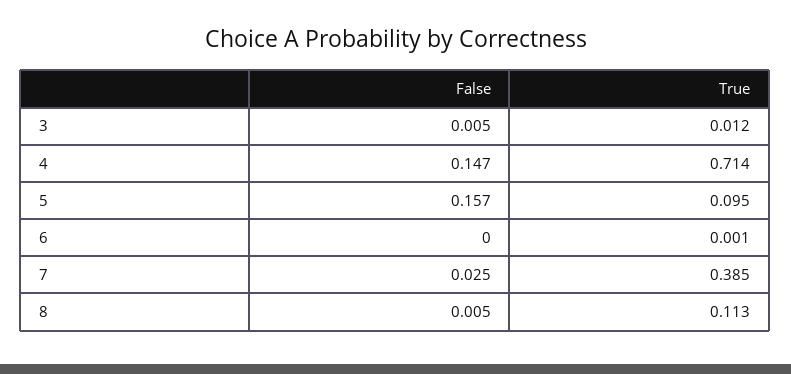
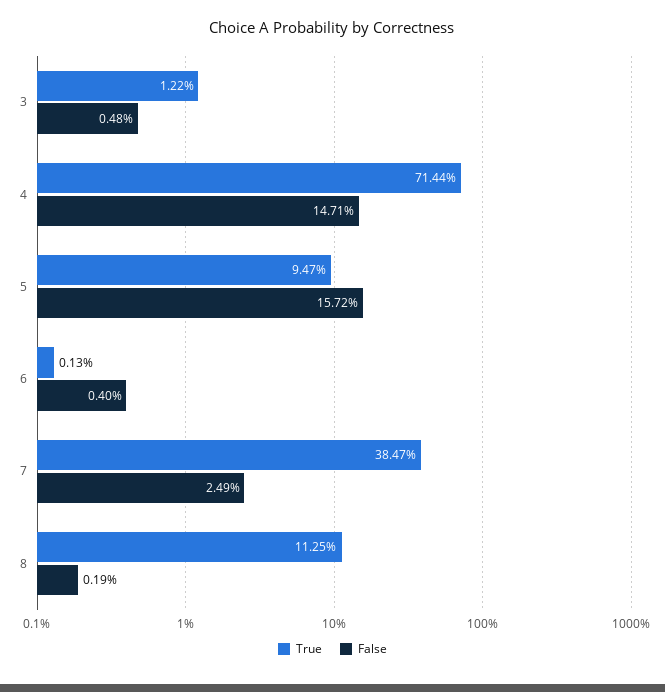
False, 6: 0 -> 0.004
False, 8: 0.005 -> 0.0019

